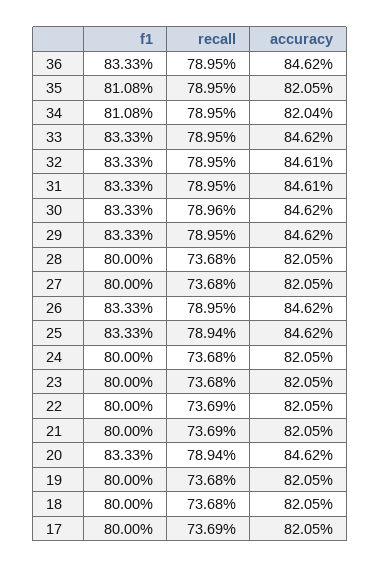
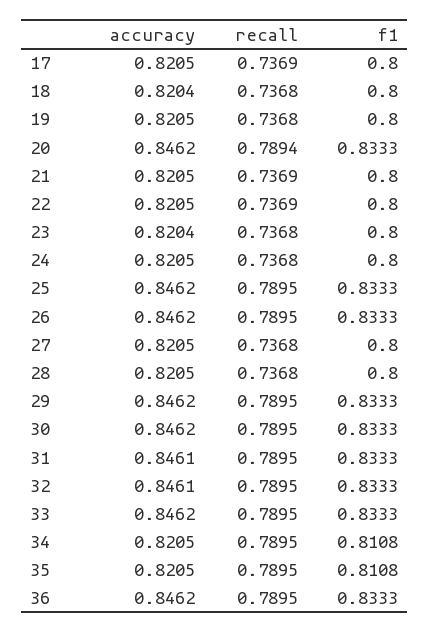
accuracy, 34: 0.8204 -> 0.8205
recall, 30: 0.7896 -> 0.7895
recall, 25: 0.7894 -> 0.7895
accuracy, 23: 0.8205 -> 0.8204
accuracy, 18: 0.8205 -> 0.8204

